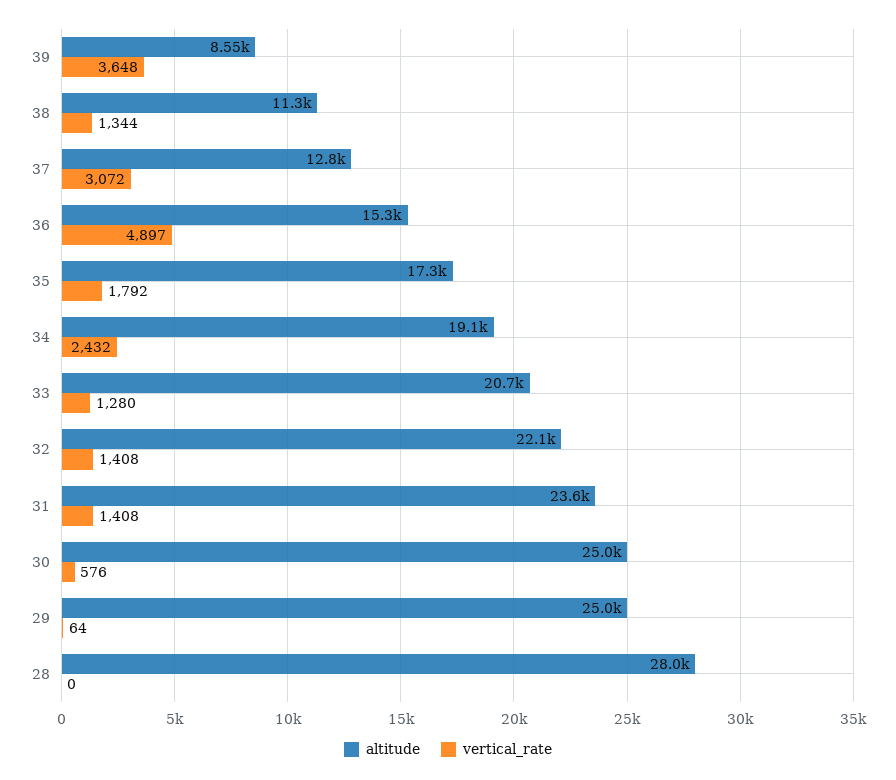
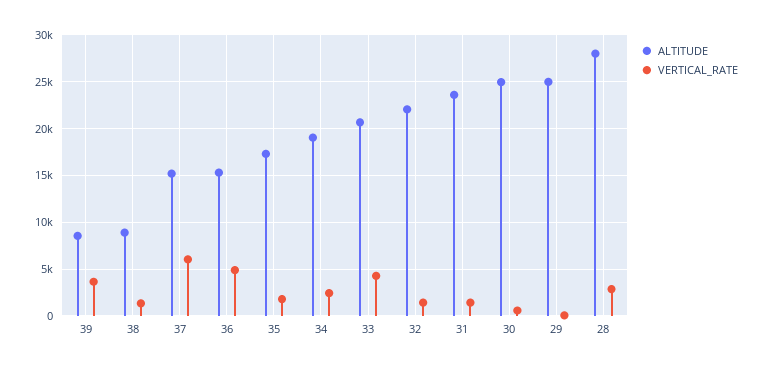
altitude, 38: 11300 -> 9000
altitude, 37: 12800 -> 15000
vertical_rate, 37: 3072 -> 6000
vertical_rate, 33: 1280 -> 4000
vertical_rate, 28: 0 -> 3000

